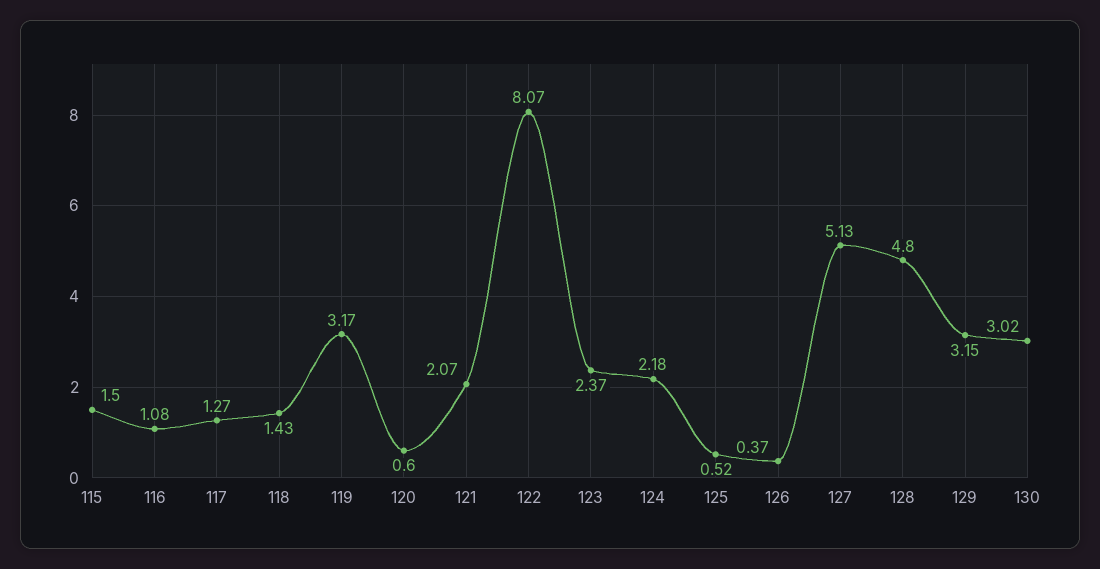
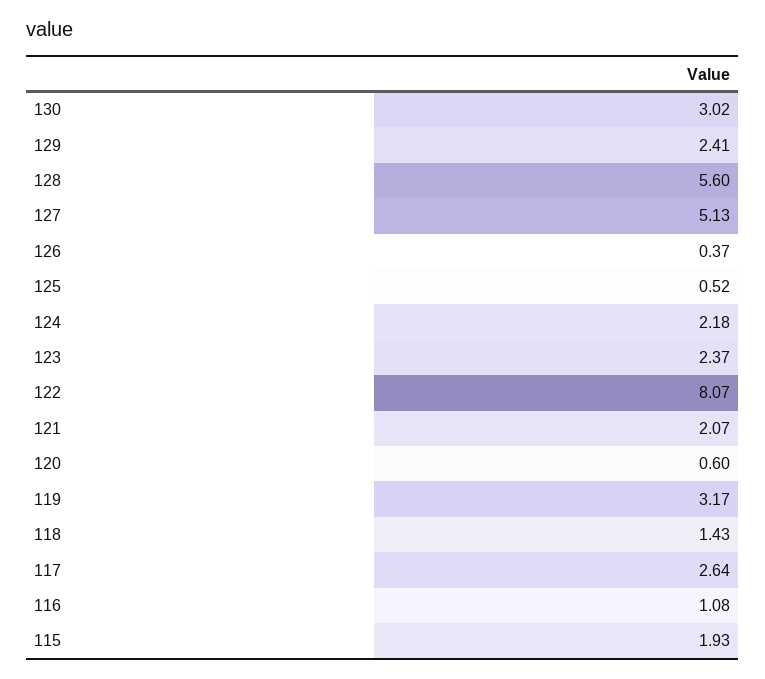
115: 1.5 -> 1.93
117: 1.27 -> 2.64
128: 4.8 -> 5.6
129: 3.15 -> 2.41

